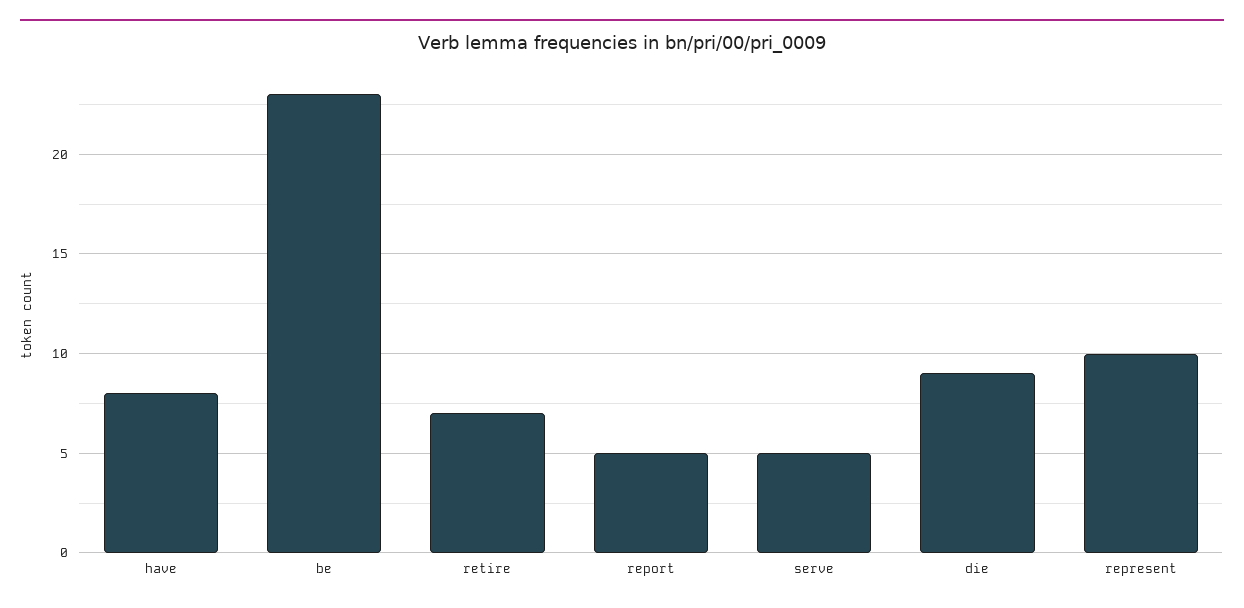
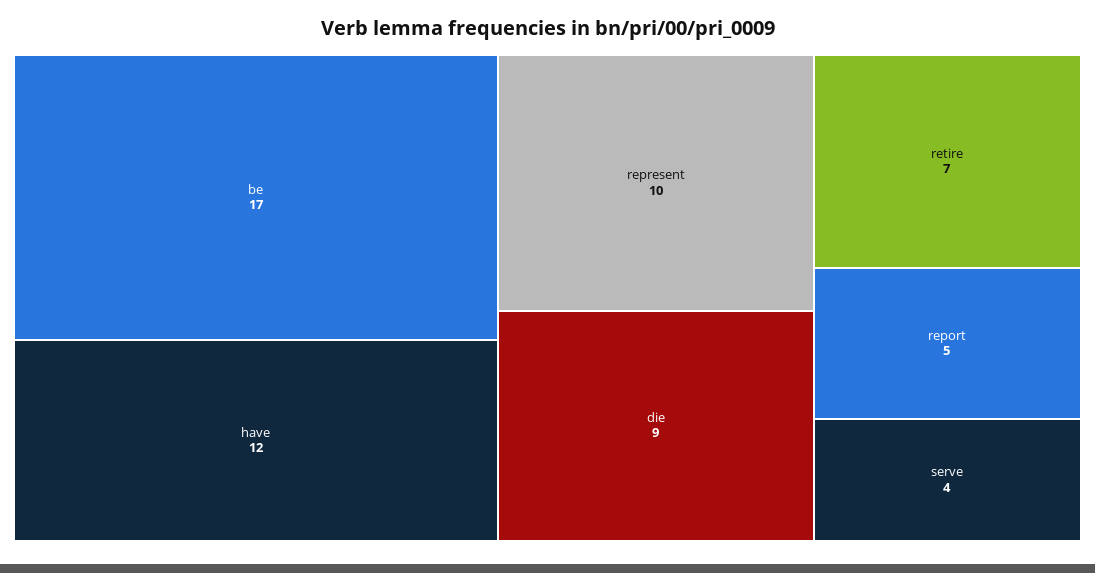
have: 8 -> 12
be: 23 -> 17
serve: 5 -> 4

